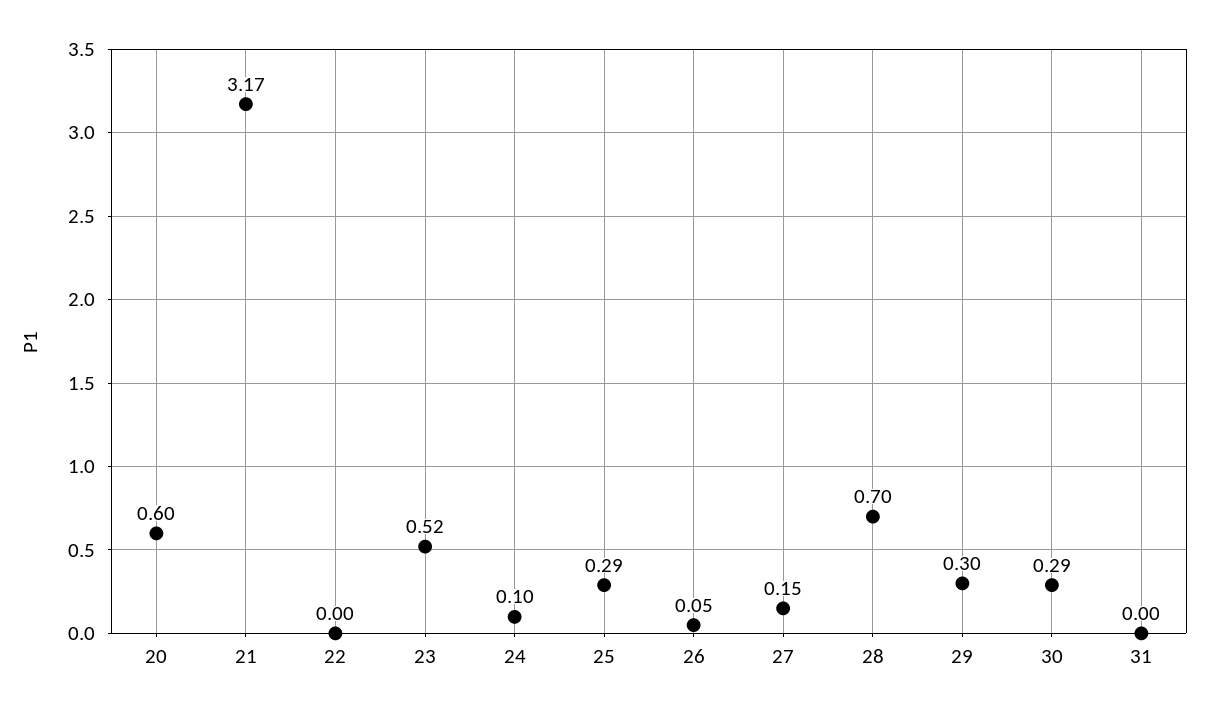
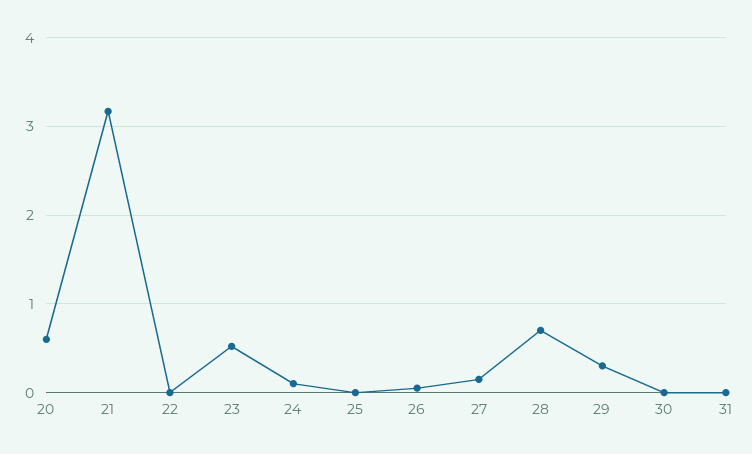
25: 0.29 -> 0
30: 0.29 -> 0

